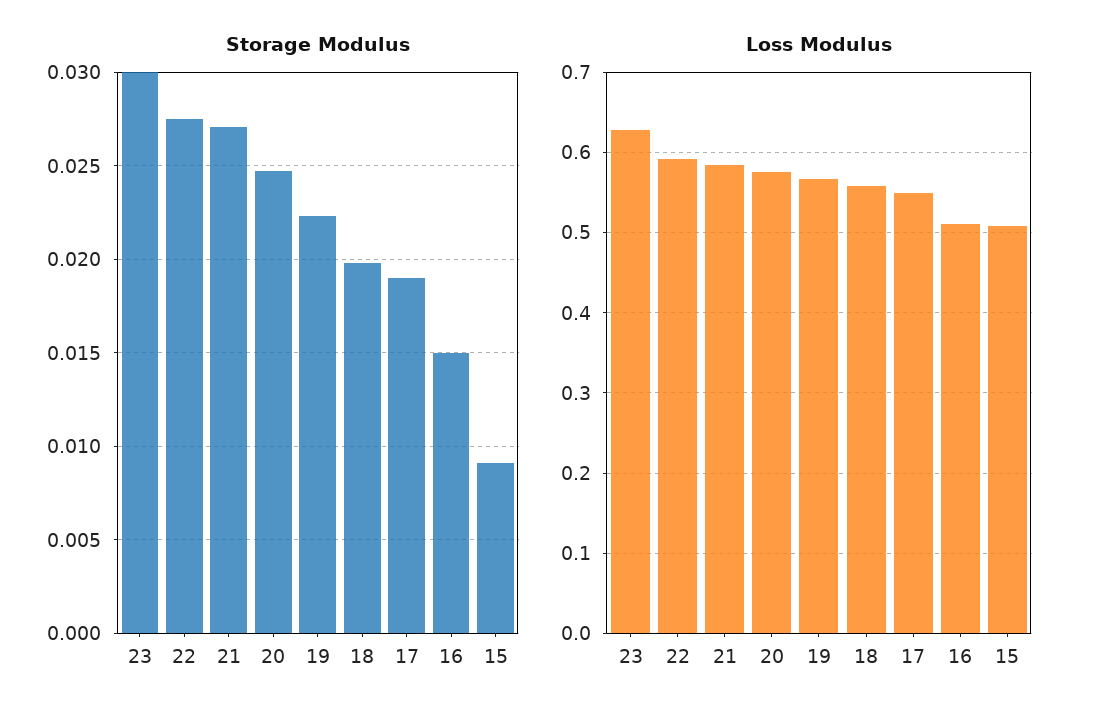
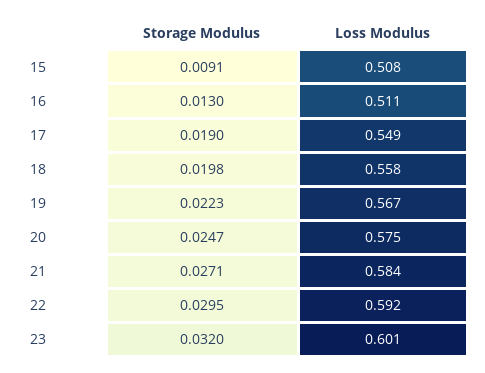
Storage Modulus, 23: 0.03 -> 0.032
Storage Modulus, 22: 0.0275 -> 0.0295
Storage Modulus, 16: 0.015 -> 0.013
Loss Modulus, 23: 0.63 -> 0.601

